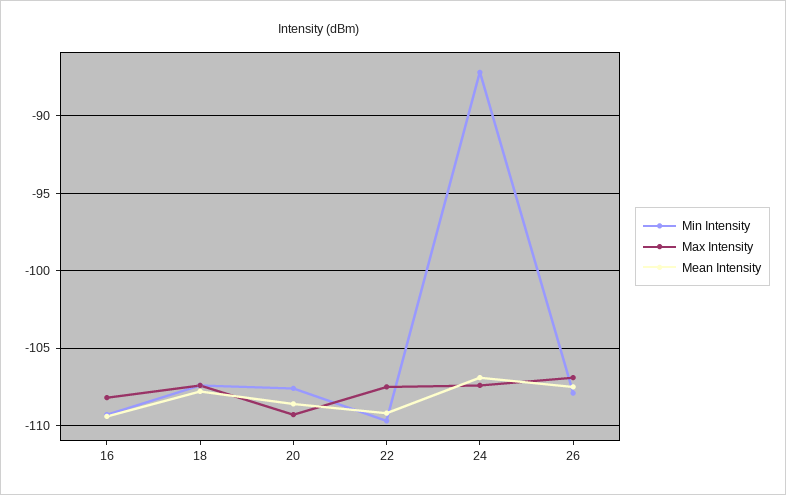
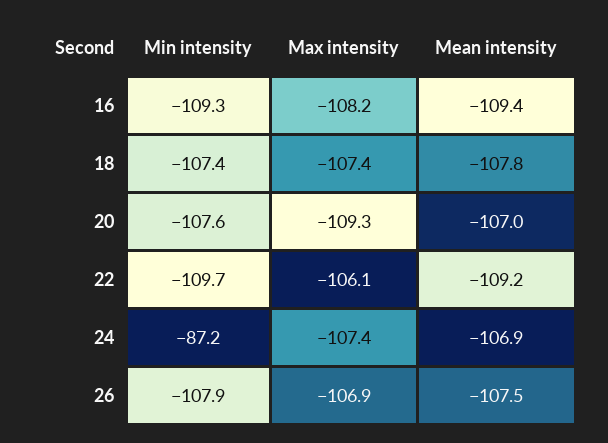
Mean Intensity, 20: -108.5 -> -107
Max Intensity, 22: -107.5 -> -106.1

